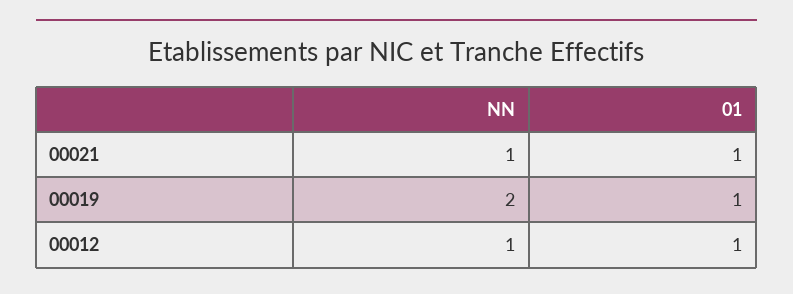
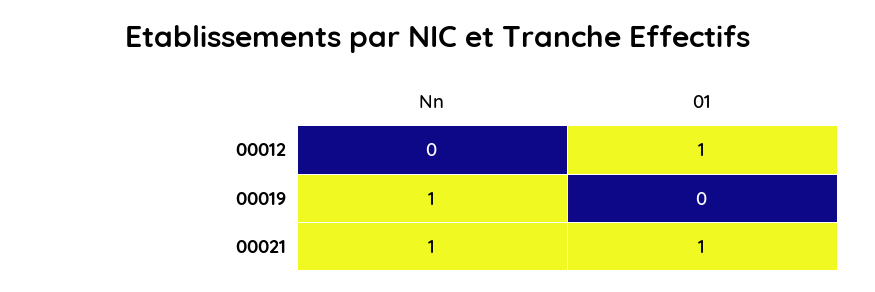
NN, 00019: 2 -> 1
01, 00019: 1 -> 0
NN, 00012: 1 -> 0

